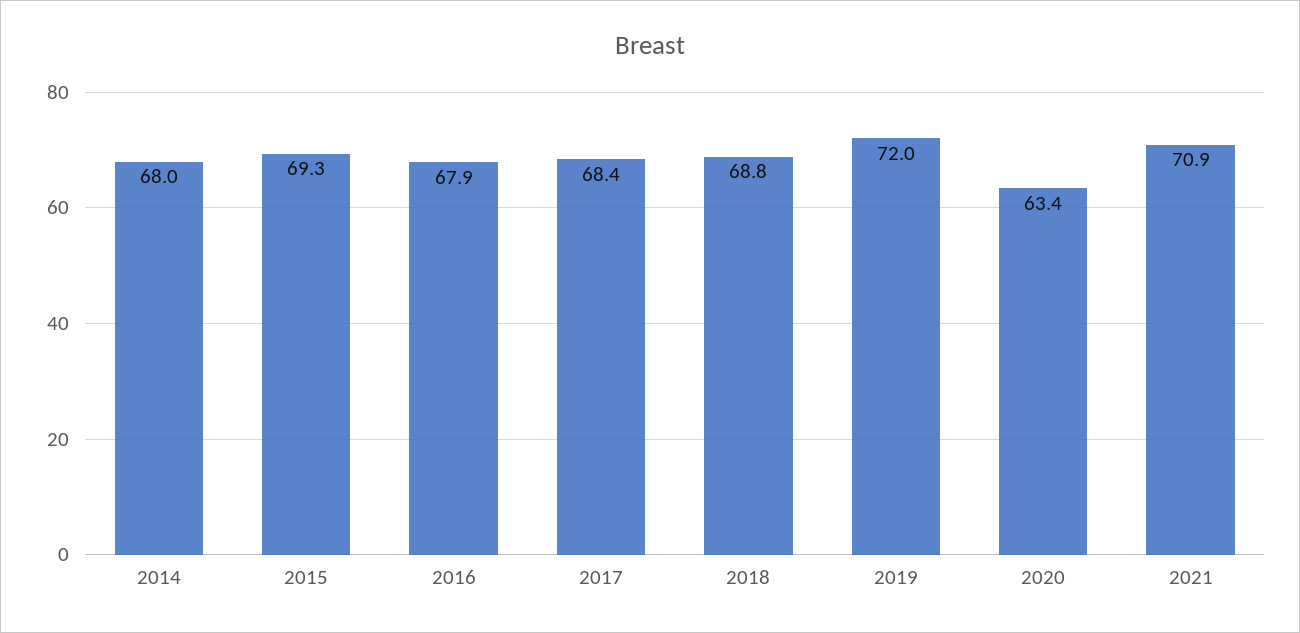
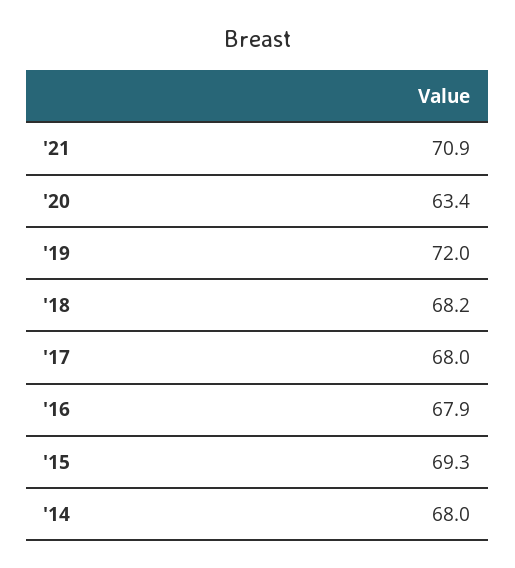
2017: 68.4 -> 68
2018: 68.8 -> 68.2

